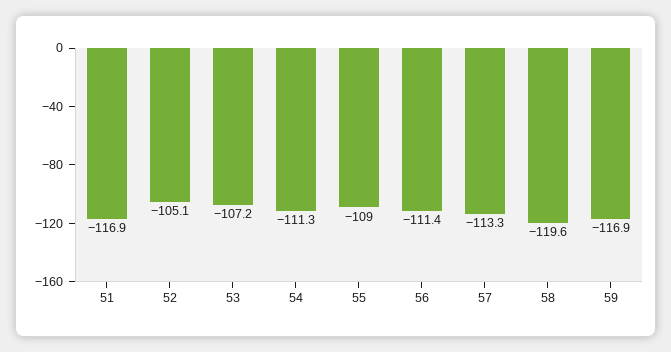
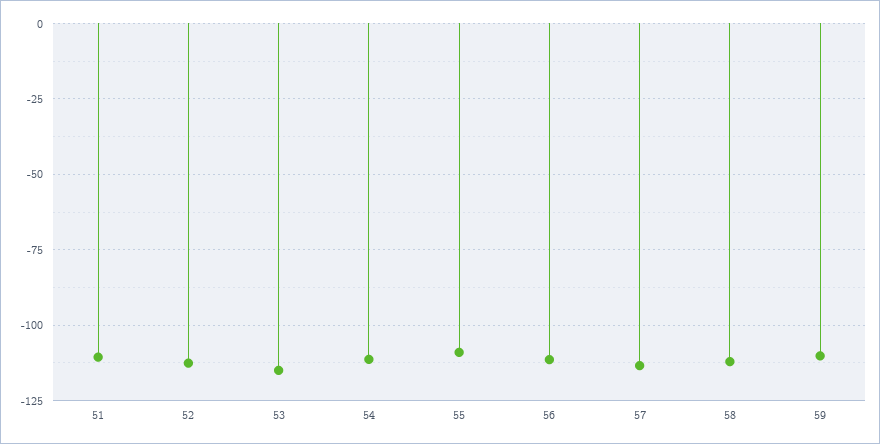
51: -116.9 -> -110
52: -105.1 -> -112.5
53: -107.2 -> -115
58: -119.6 -> -112.5
59: -116.9 -> -110

